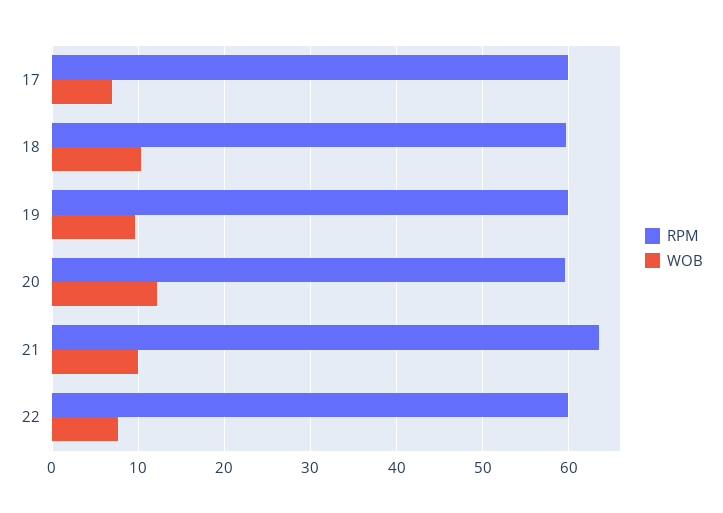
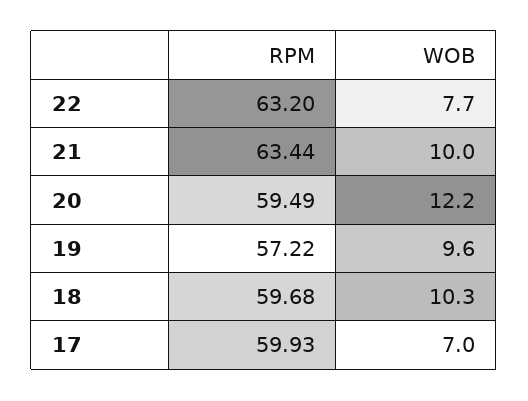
RPM, 19: 60 -> 57.22
RPM, 22: 60 -> 63.2

